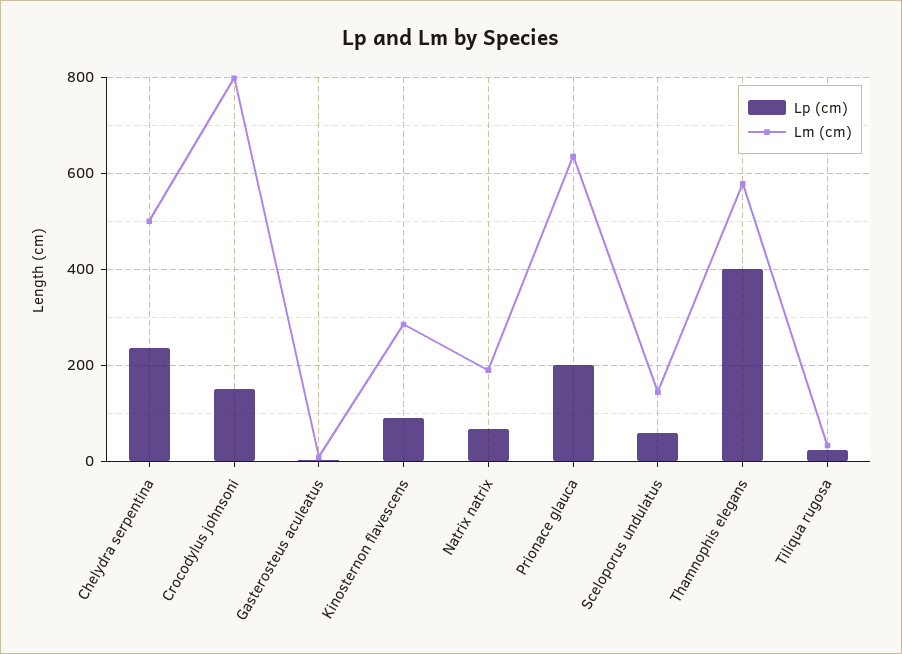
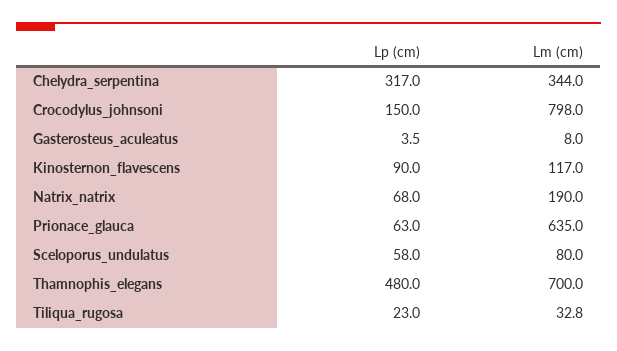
Lp (cm), Chelydra serpentina: 240 -> 317
Lm (cm), Chelydra serpentina: 500 -> 344
Lm (cm), Kinosternon flavescens: 280 -> 117
Lp (cm), Prionace glauca: 200 -> 63
Lm (cm), Sceloporus undulatus: 140 -> 80
Lp (cm), Thamnophis elegans: 400 -> 480
Lm (cm), Thamnophis elegans: 580 -> 700

